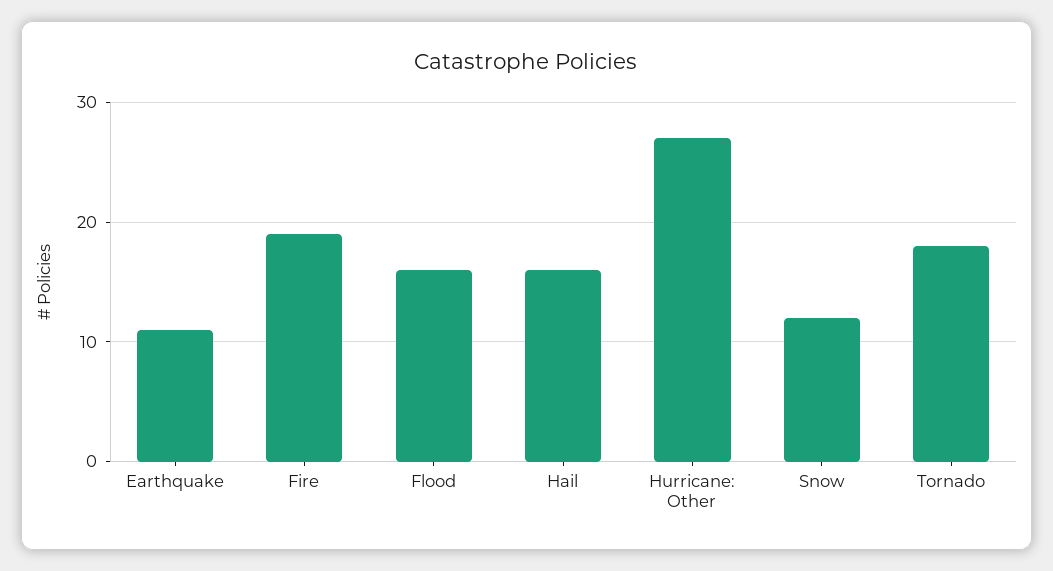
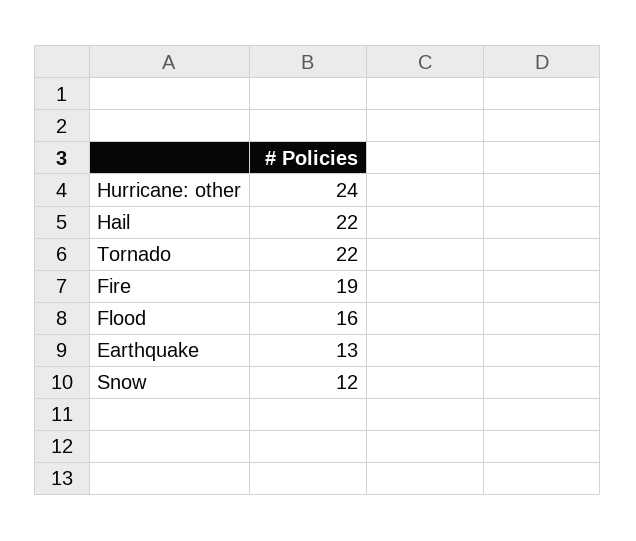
Earthquake: 11 -> 13
Hail: 16 -> 22
Hurricane: Other: 27 -> 24
Tornado: 18 -> 22

